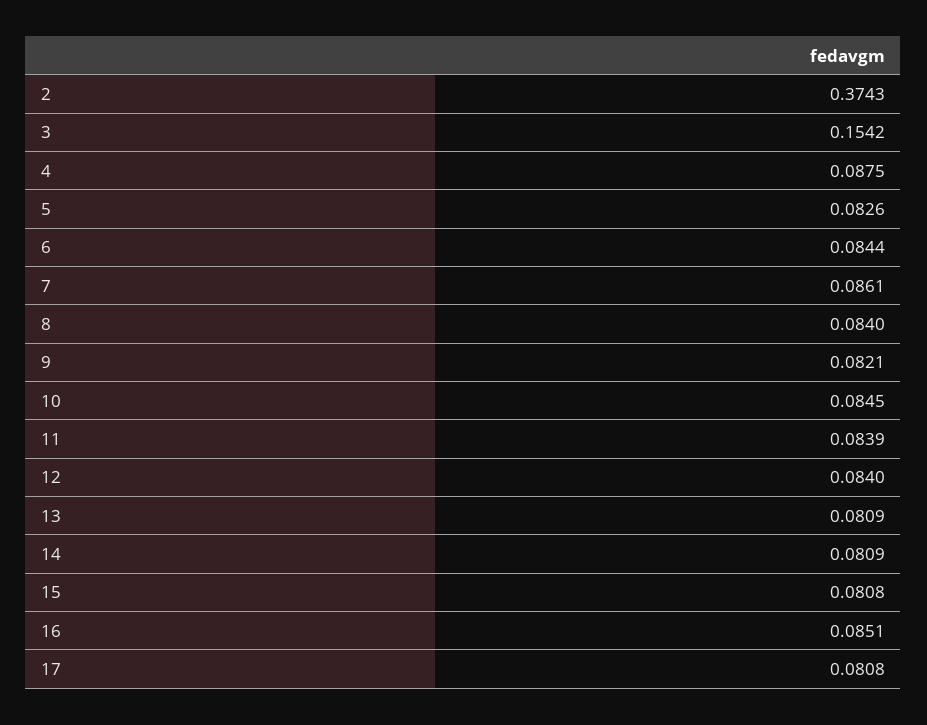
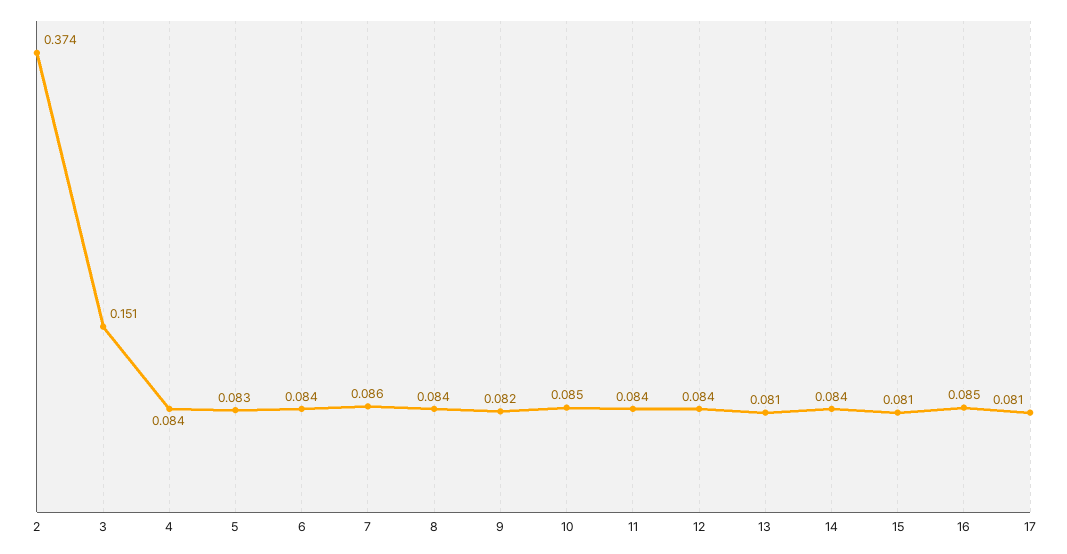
3: 0.1542 -> 0.151
4: 0.0875 -> 0.084
14: 0.0809 -> 0.084

